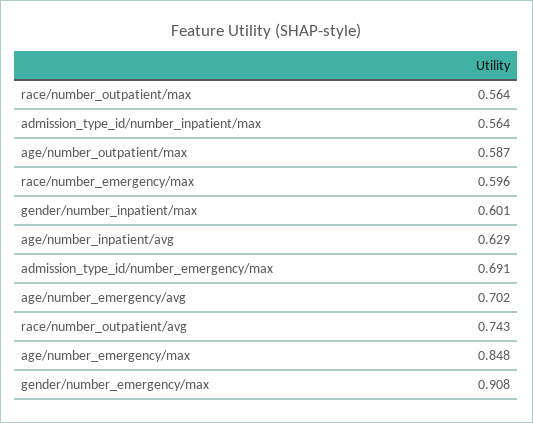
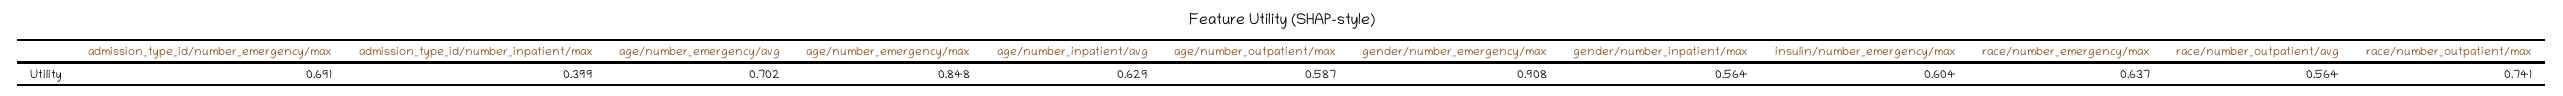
race/number_outpatient/max: 0.564 -> 0.741
admission_type_id/number_inpatient/max: 0.564 -> 0.399
race/number_emergency/max: 0.596 -> 0.637
gender/number_inpatient/max: 0.601 -> 0.564
race/number_outpatient/avg: 0.743 -> 0.564
insulin/number_emergency/max: none -> 0.604

